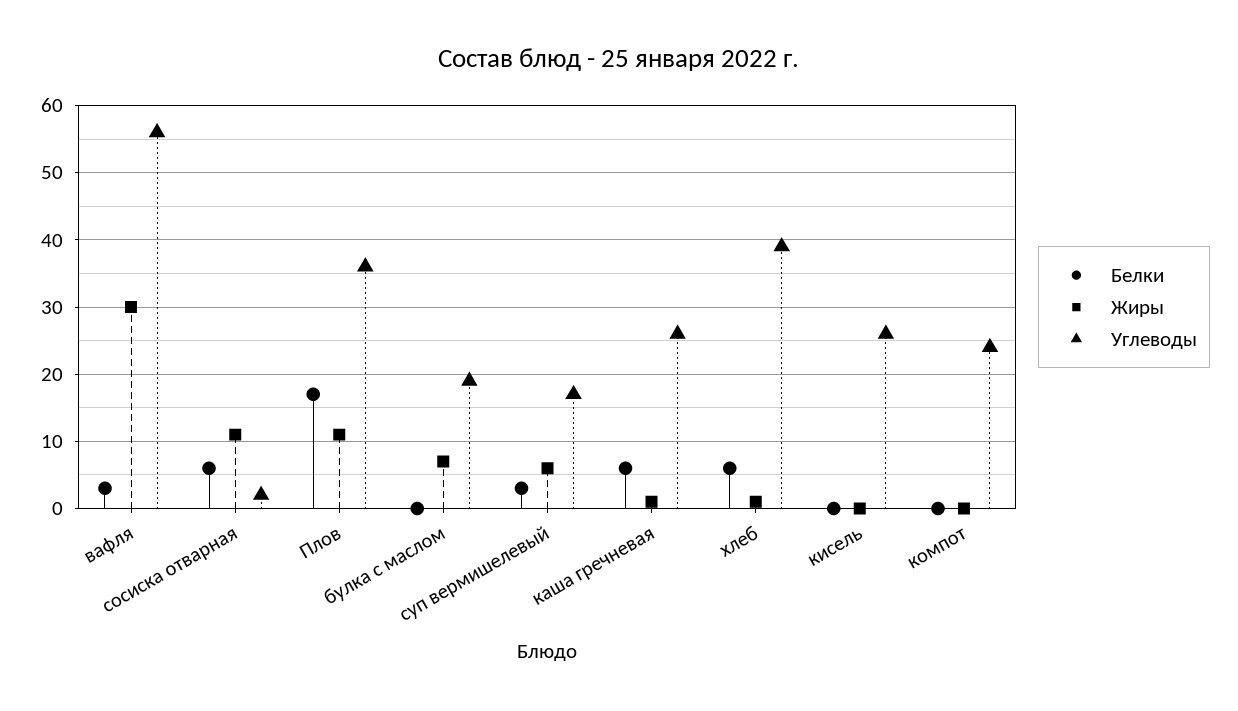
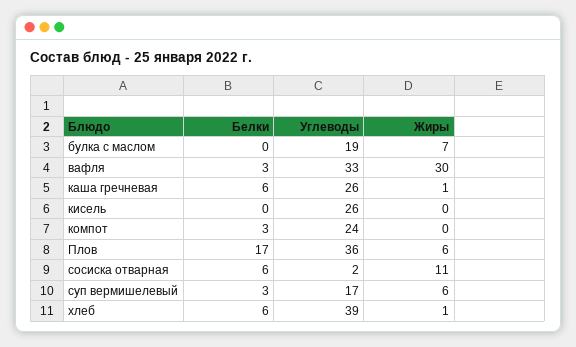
Углеводы, вафля: 56 -> 33
Жиры, Плов: 11 -> 6
Белки, компот: 0 -> 3

